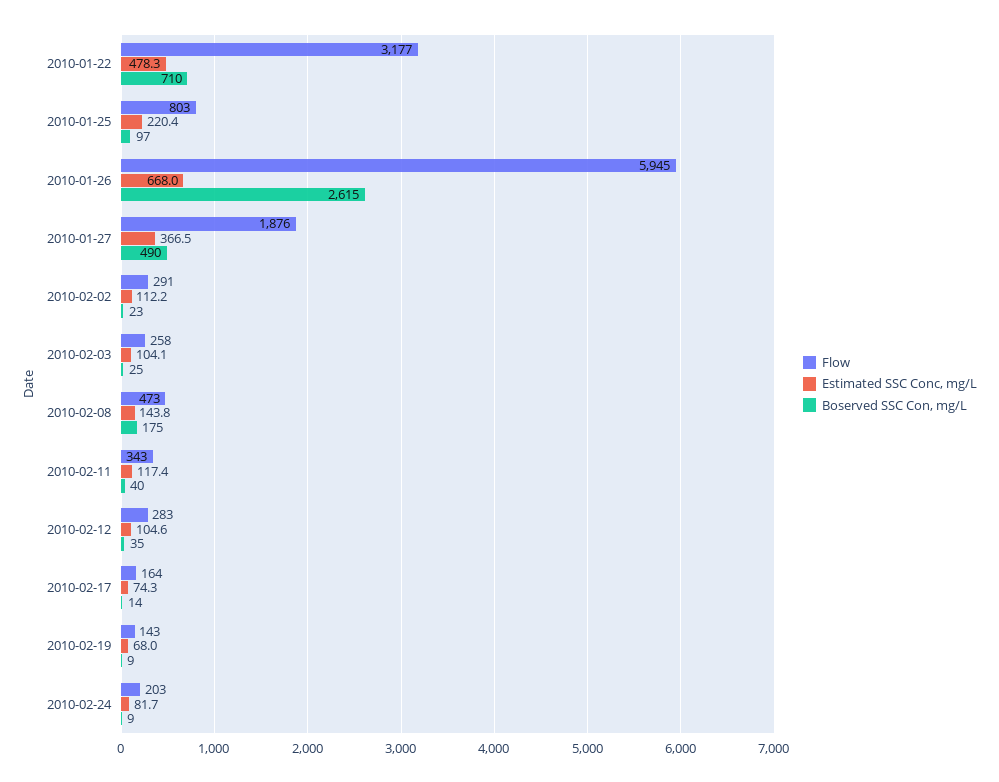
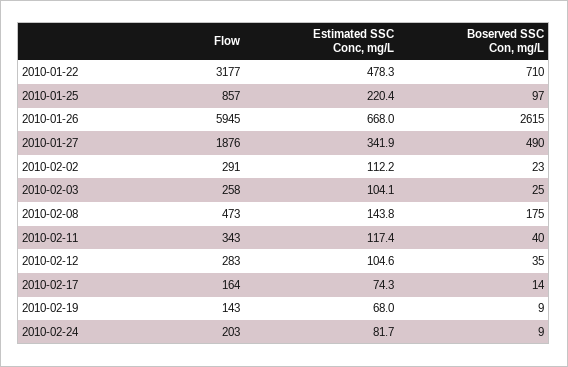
Flow, 2010-01-25: 803 -> 857
Estimated SSC Conc, mg/L, 2010-01-27: 366.5 -> 341.9

